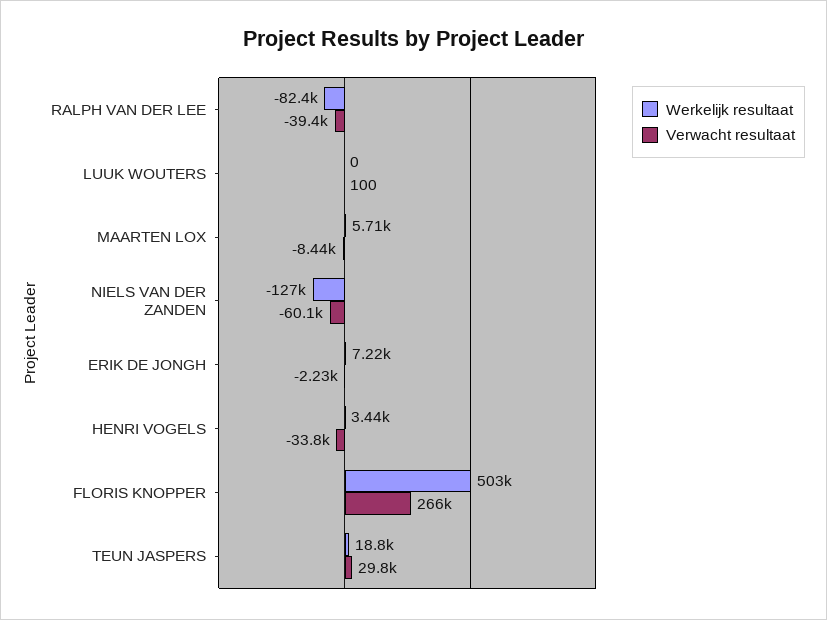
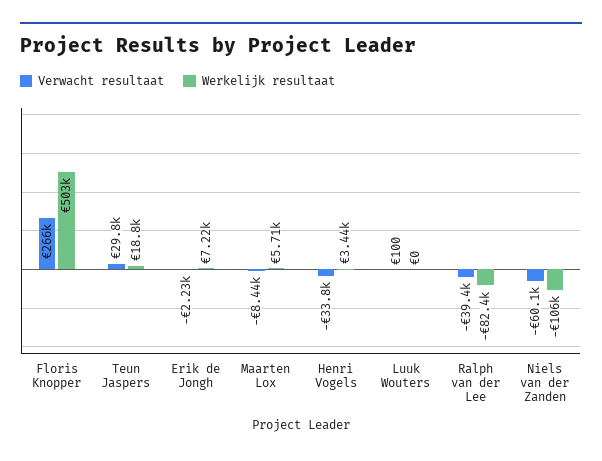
Werkelijk resultaat, NIELS VAN DER ZANDEN: -127000 -> -106000

